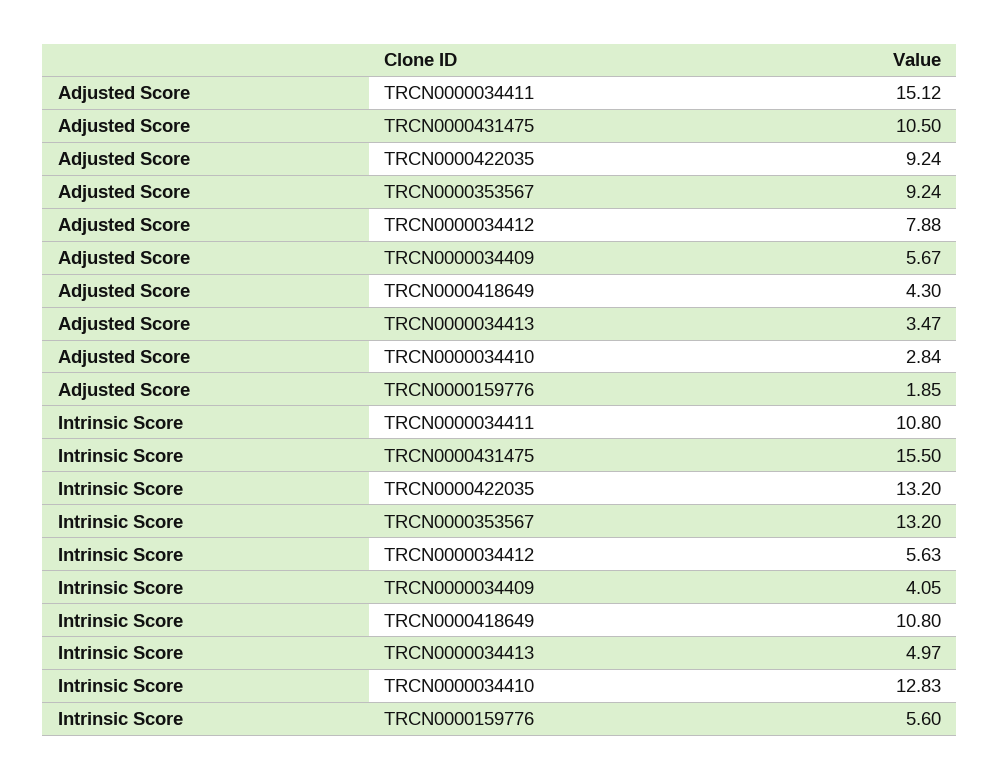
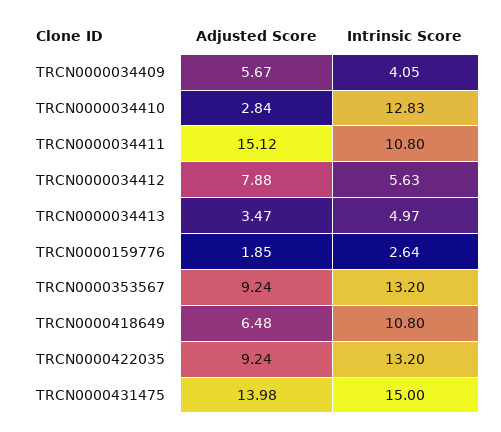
Adjusted Score, TRCN0000431475: 10.5 -> 13.98
Adjusted Score, TRCN0000418649: 4.3 -> 6.48
Intrinsic Score, TRCN0000431475: 15.5 -> 15
Intrinsic Score, TRCN0000159776: 5.6 -> 2.64

